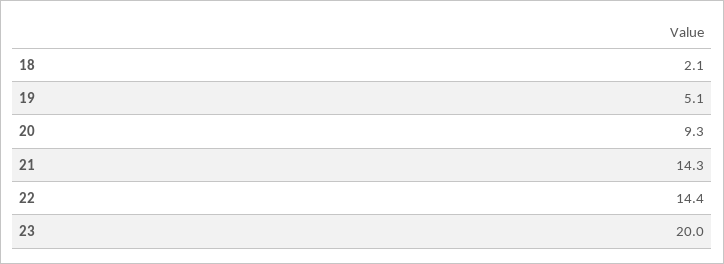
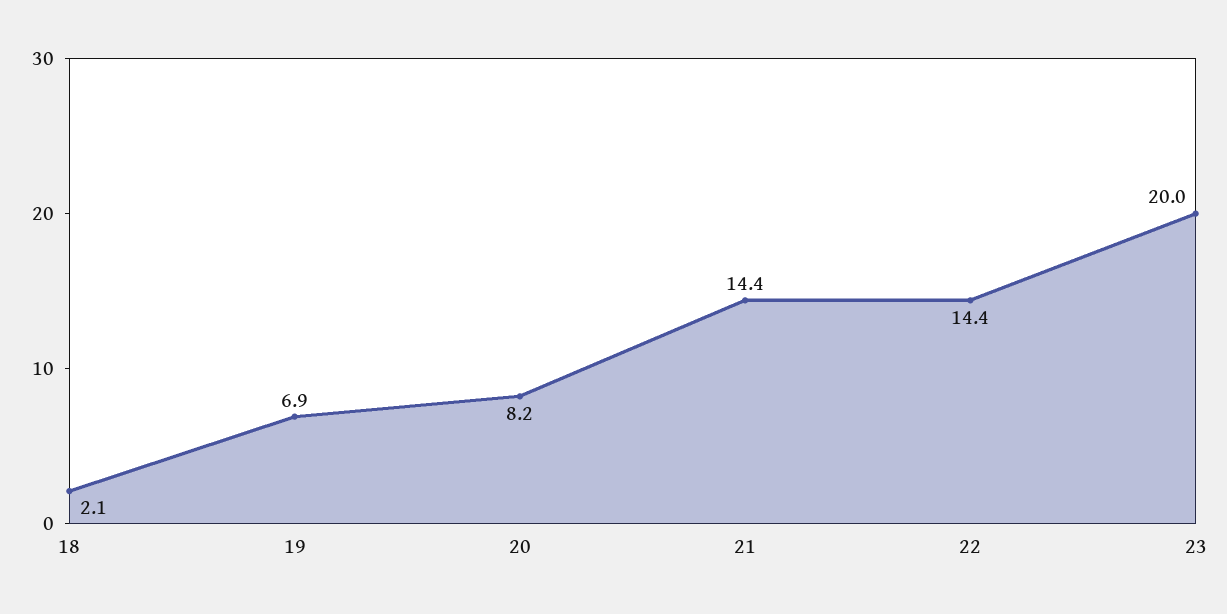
19: 5.1 -> 6.9
20: 9.3 -> 8.2
21: 14.3 -> 14.4

